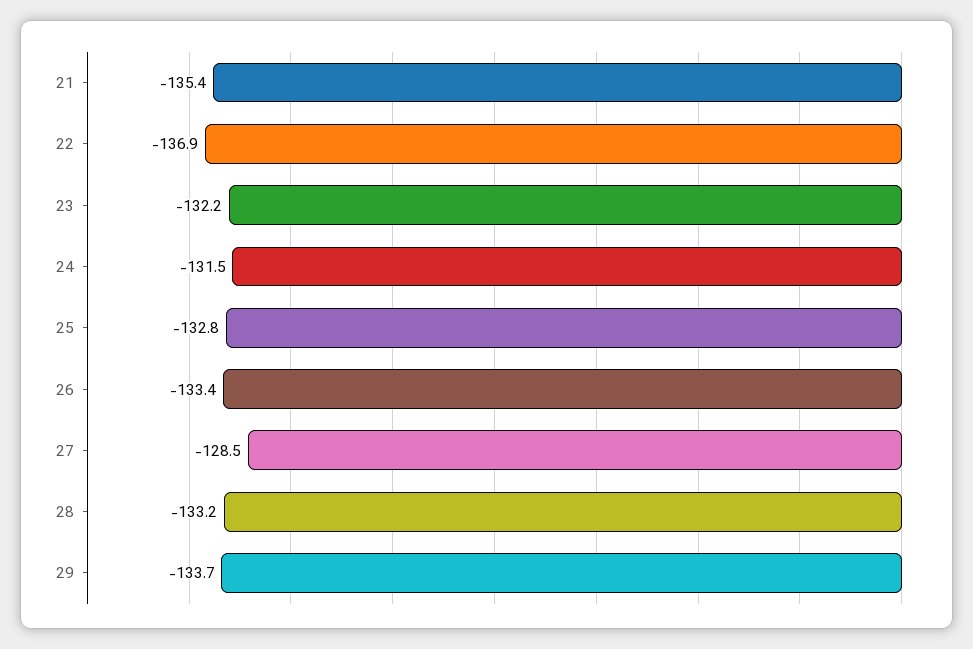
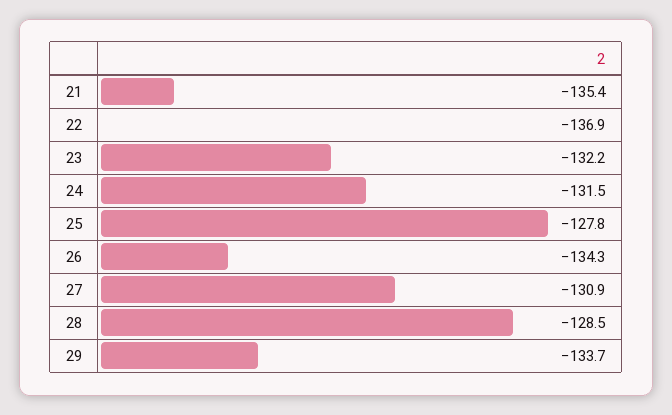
25: -132.8 -> -127.8
26: -133.4 -> -134.3
27: -128.5 -> -130.9
28: -133.2 -> -128.5

